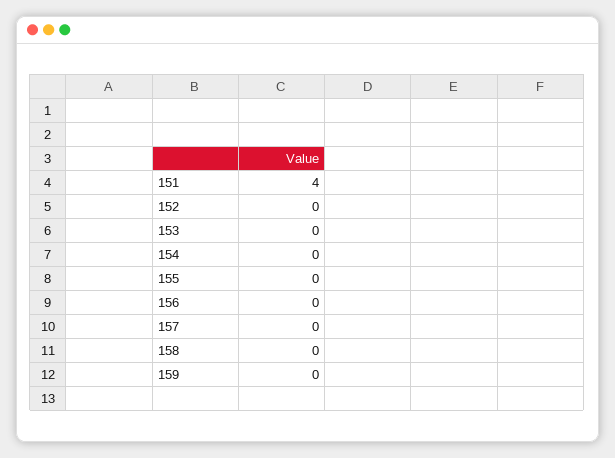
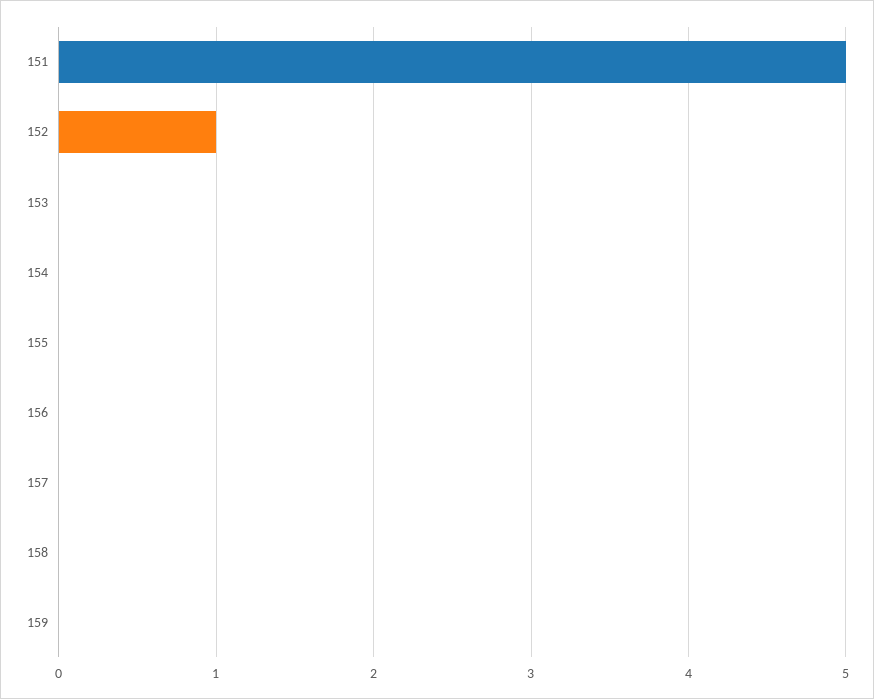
151: 4 -> 5
152: 0 -> 1

